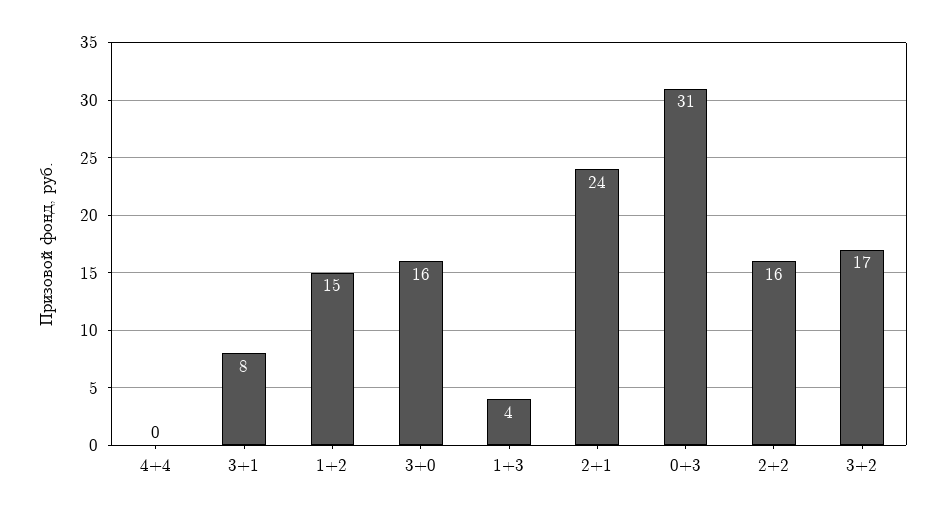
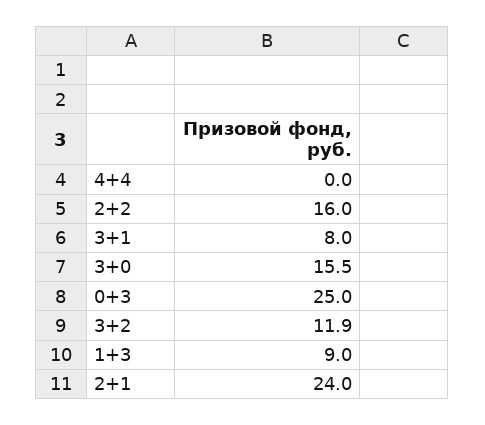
1+2: 15 -> none
1+3: 4 -> 9
0+3: 31 -> 25
3+2: 17 -> 11.9

